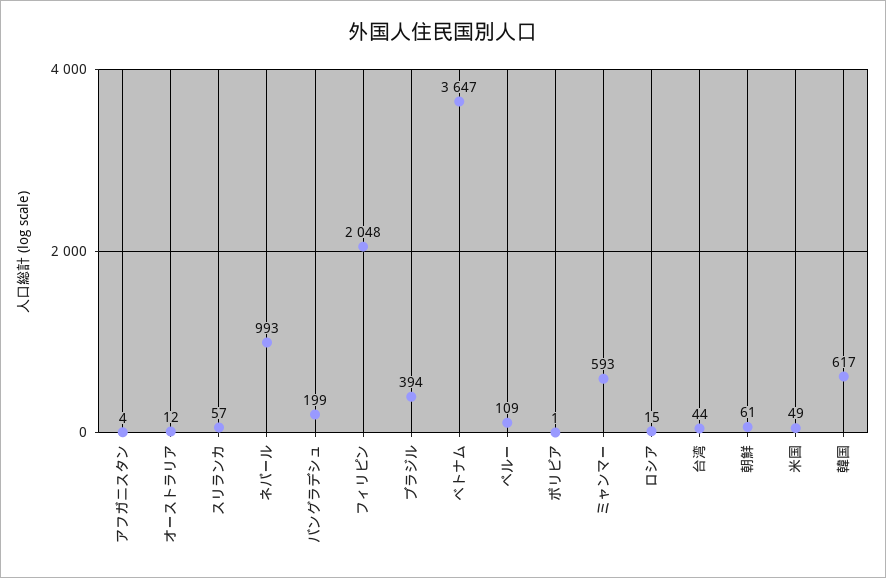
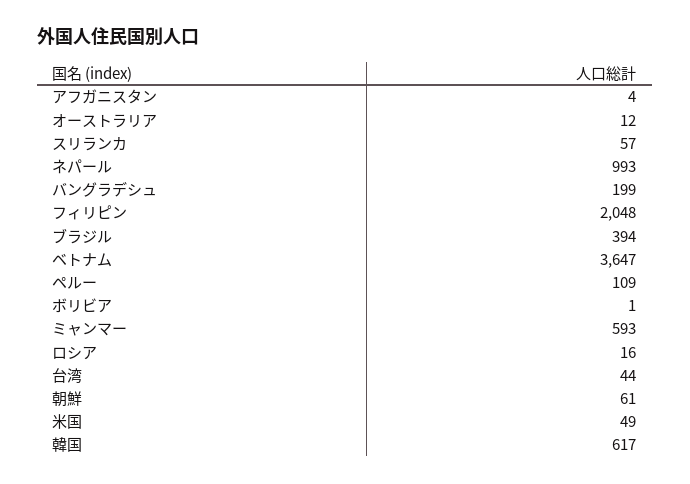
ロシア: 15 -> 16

